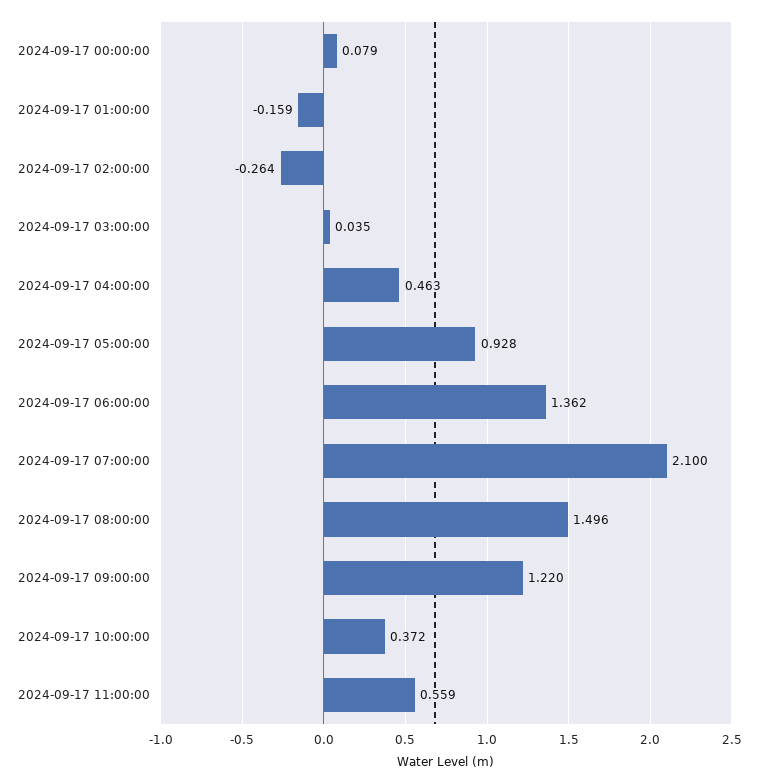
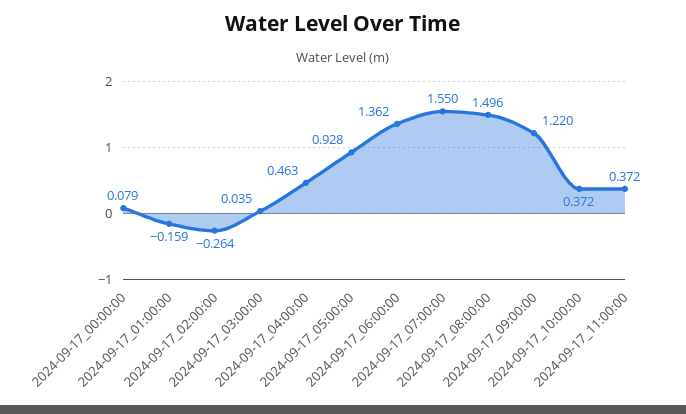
2024-09-17 07:00:00: 2.1 -> 1.55
2024-09-17 11:00:00: 0.559 -> 0.372

